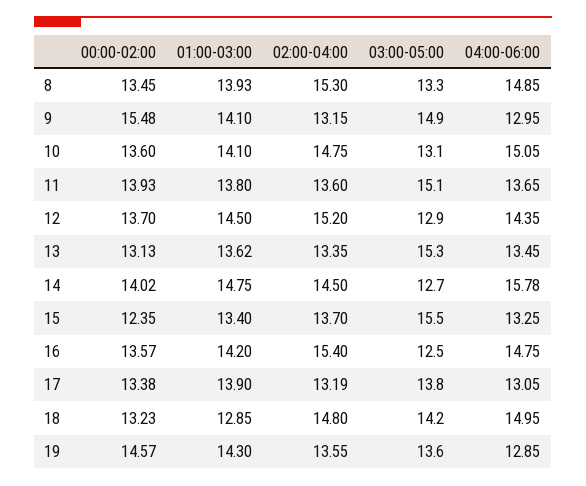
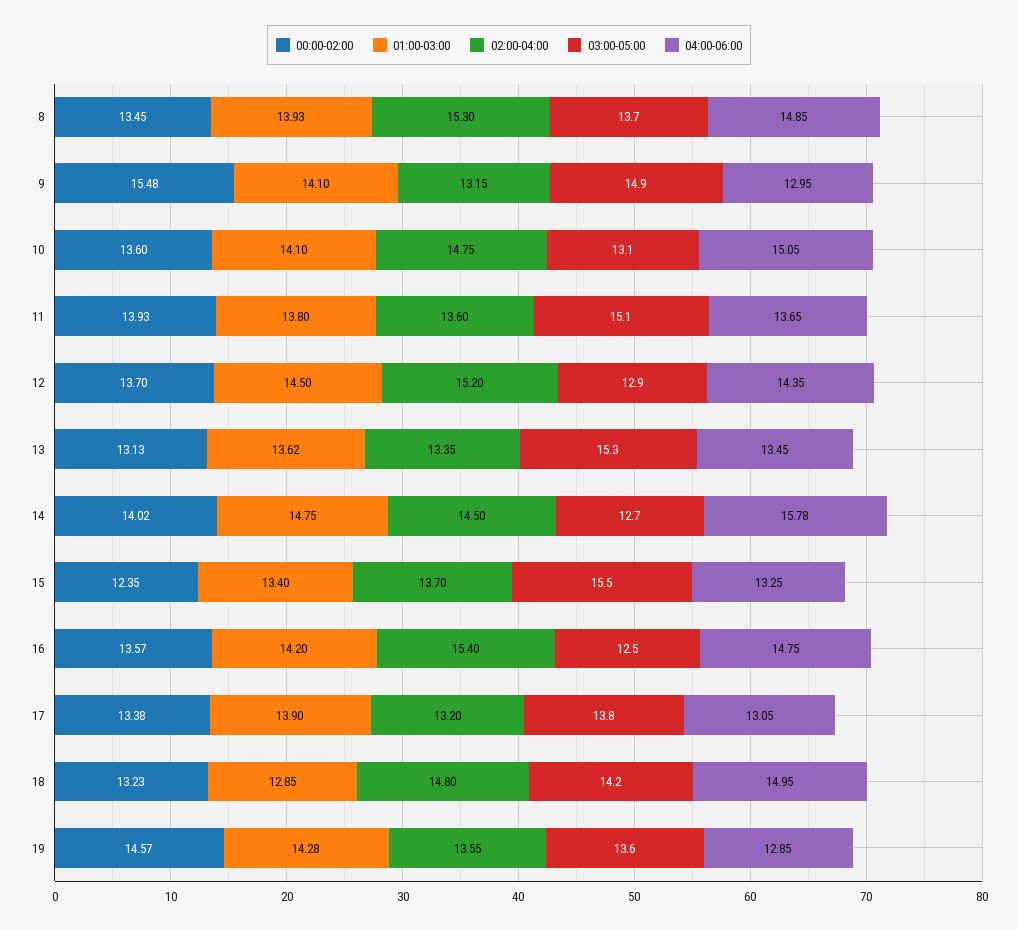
03:00-05:00, 8: 13.3 -> 13.7
02:00-04:00, 17: 13.19 -> 13.2
01:00-03:00, 19: 14.3 -> 14.28

